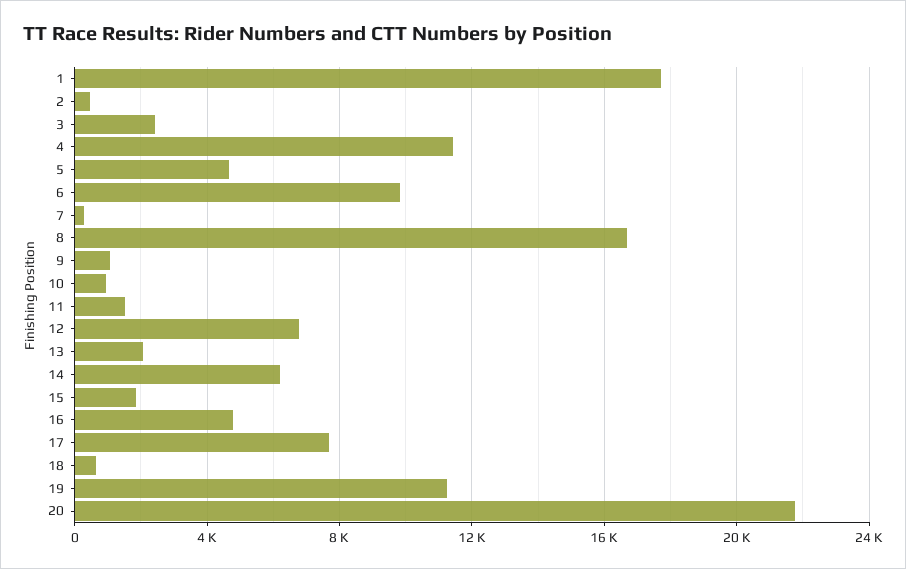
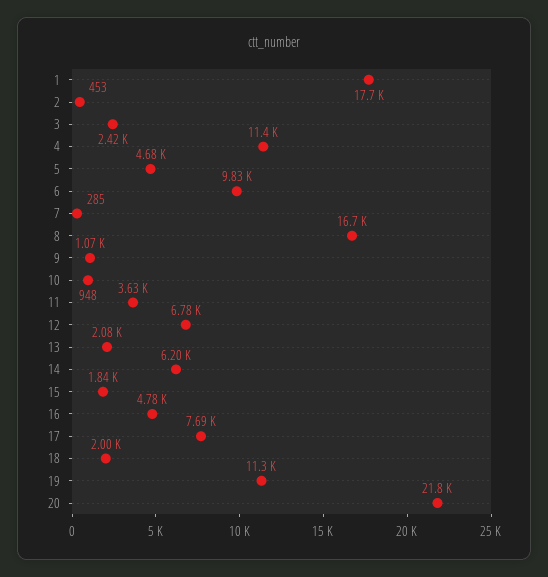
11: 1500 -> 3630
18: 500 -> 2000

